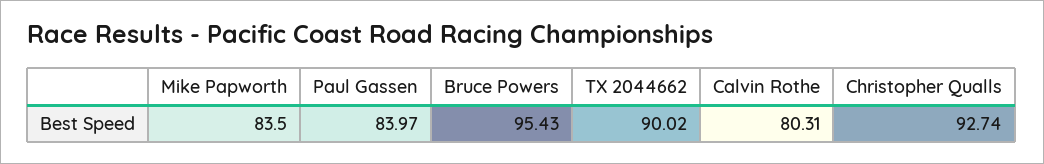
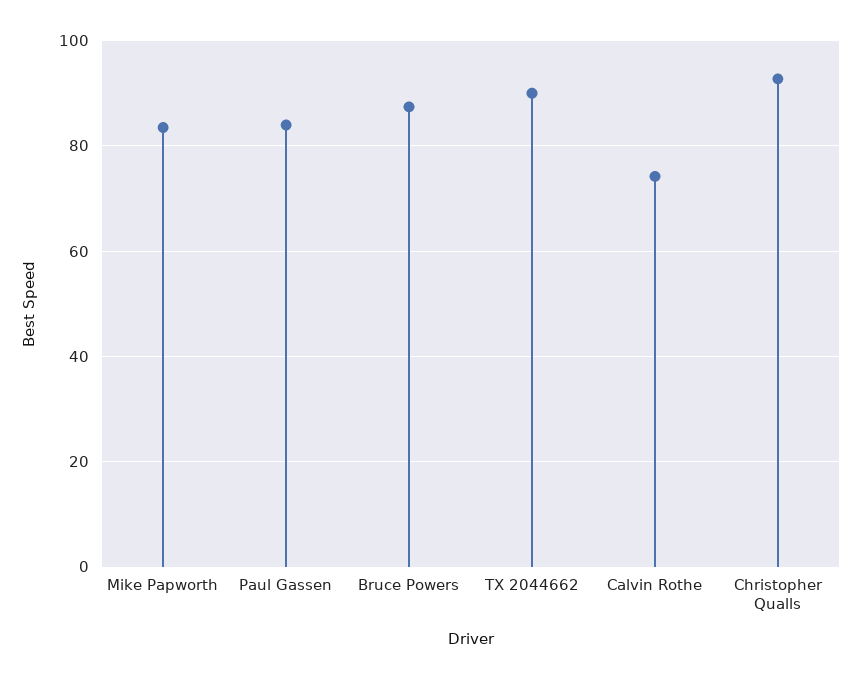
Bruce Powers: 95.43 -> 88
Calvin Rothe: 80.31 -> 74

